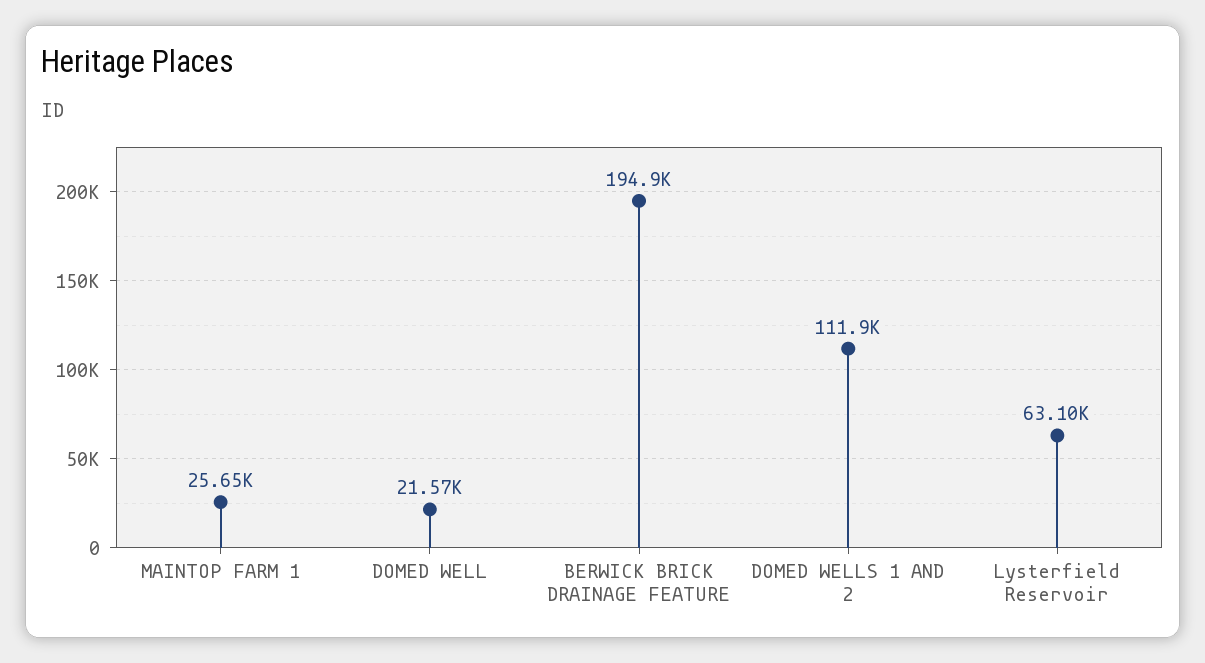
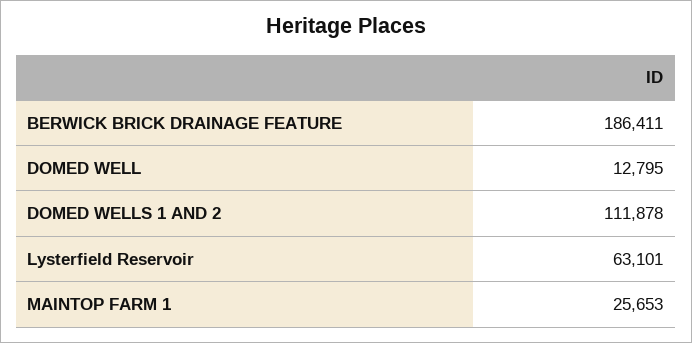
DOMED WELL: 21570 -> 12795
BERWICK BRICK DRAINAGE FEATURE: 194900 -> 186411

